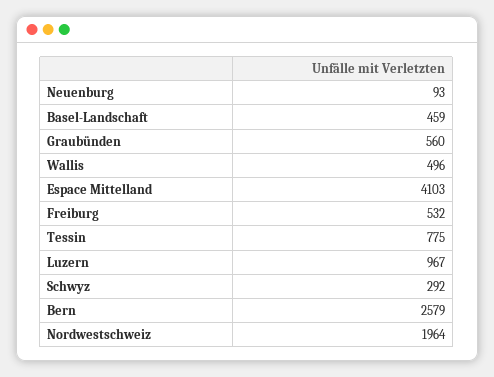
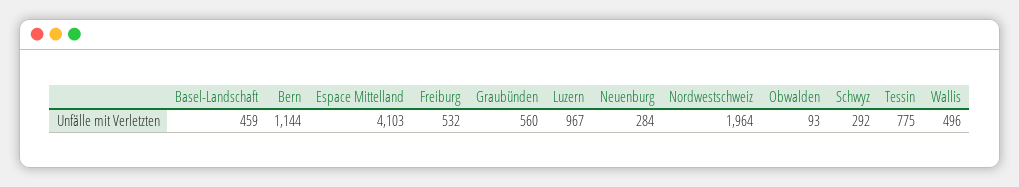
Neuenburg: 93 -> 284
Bern: 2579 -> 1144
Obwalden: none -> 93

